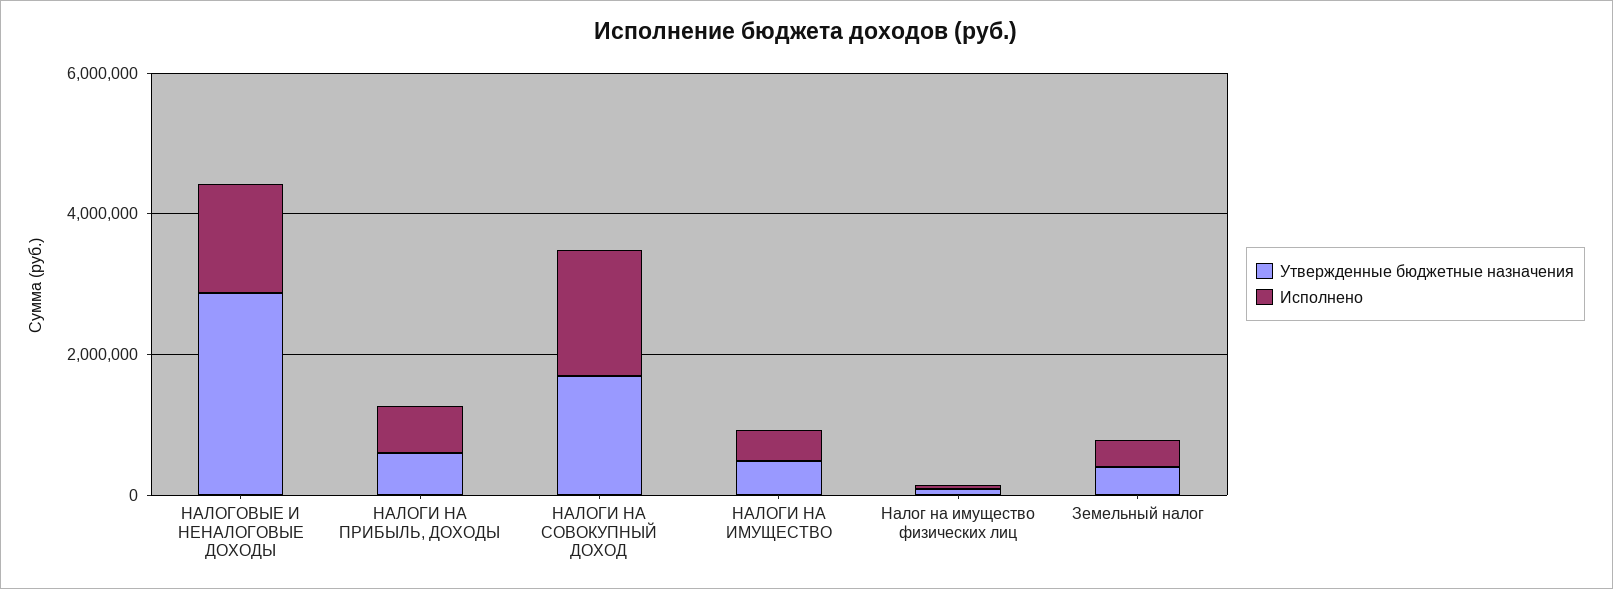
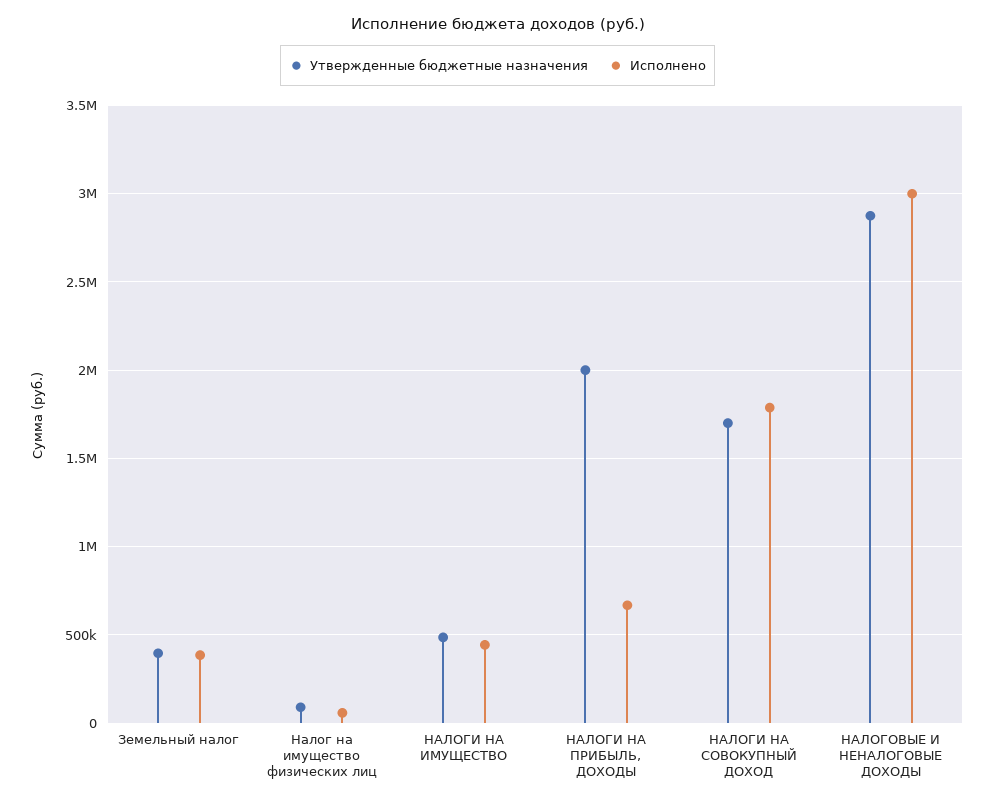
Исполнено, НАЛОГОВЫЕ И НЕНАЛОГОВЫЕ ДОХОДЫ: 1500000 -> 3000000
Утвержденные бюджетные назначения, НАЛОГИ НА ПРИБЫЛЬ, ДОХОДЫ: 500000 -> 2000000

